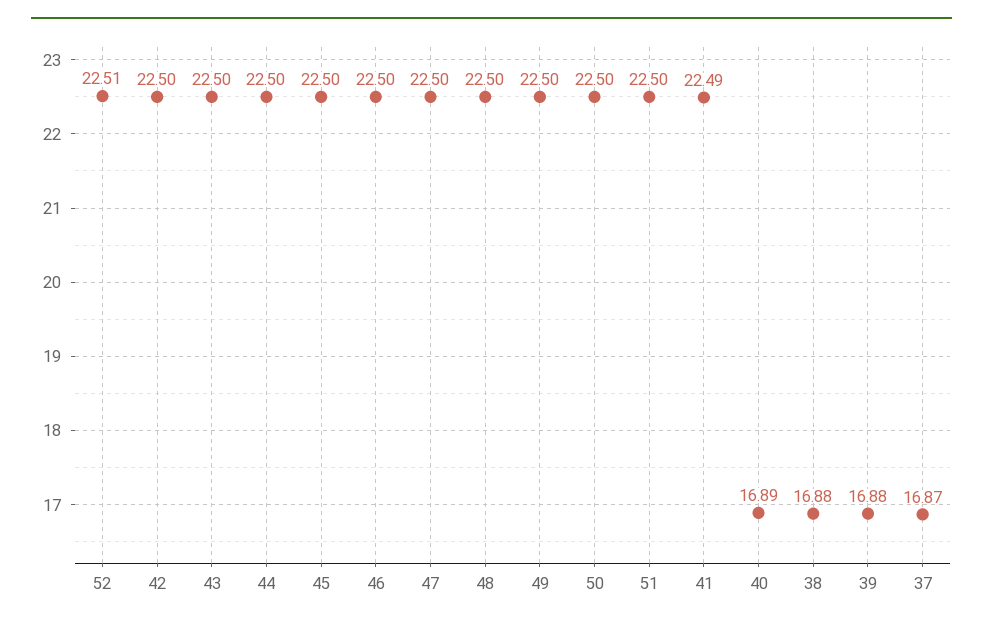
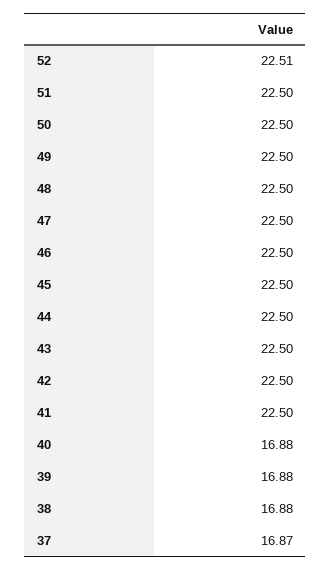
41: 22.49 -> 22.5
40: 16.89 -> 16.88

